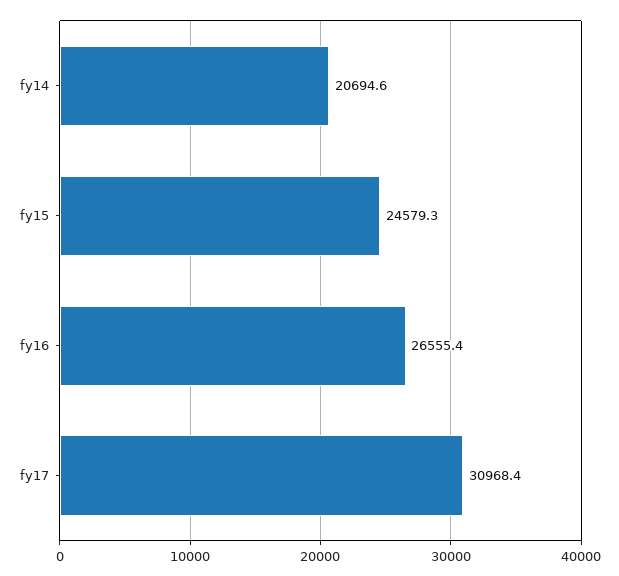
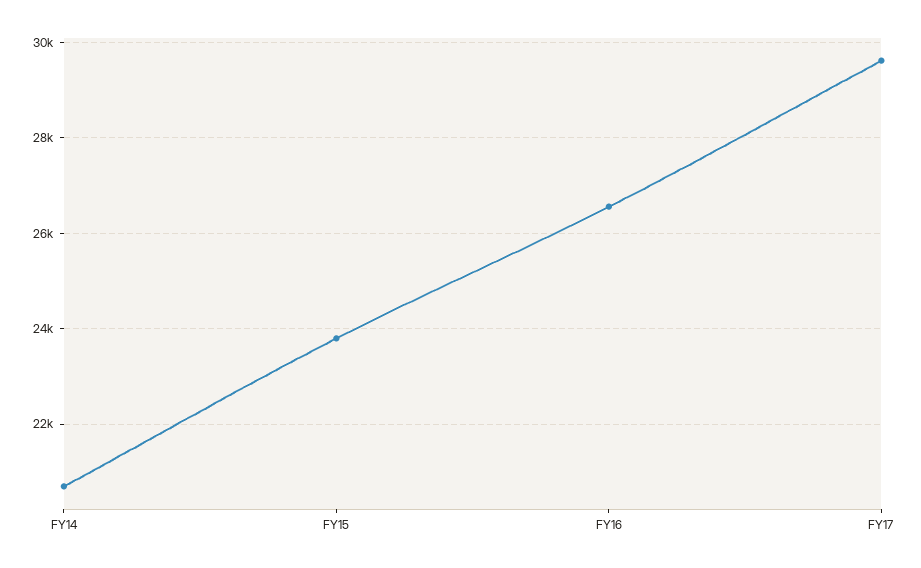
fy15: 24579.3 -> 23800
fy17: 30968.4 -> 29600

